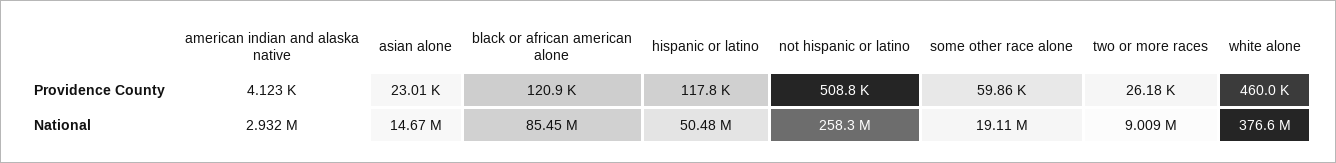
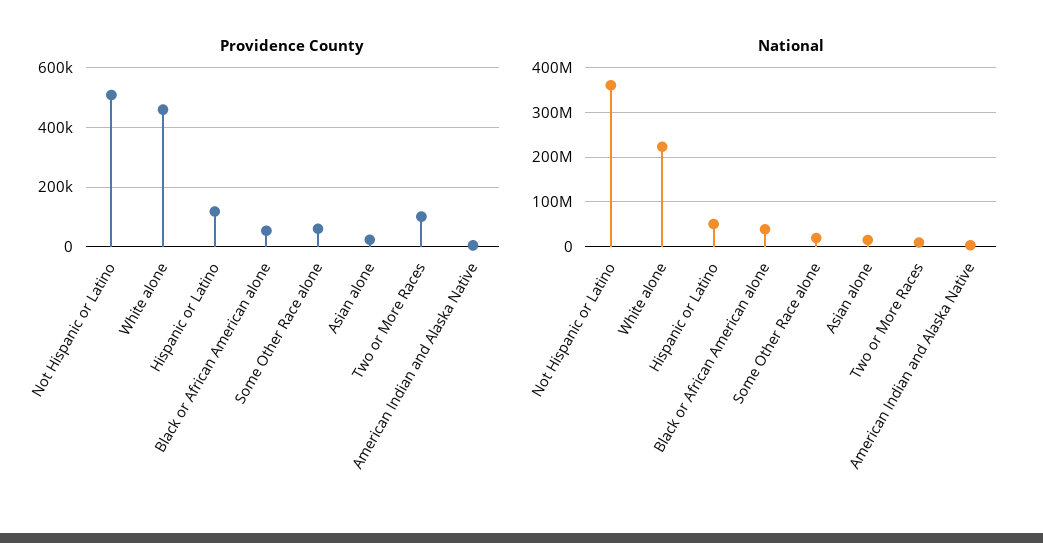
Providence County, black or african american alone: 120900 -> 50000
Providence County, two or more races: 26180 -> 100000
National, black or african american alone: 85450000 -> 40000000
National, not hispanic or latino: 258300000 -> 360000000
National, white alone: 376600000 -> 220000000

